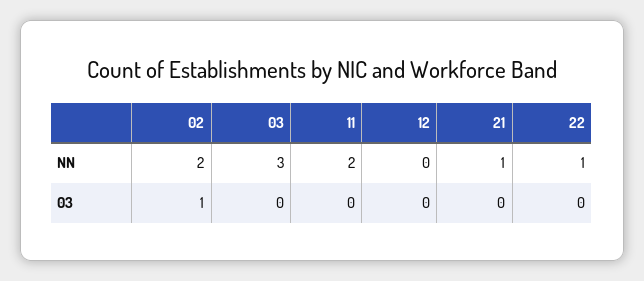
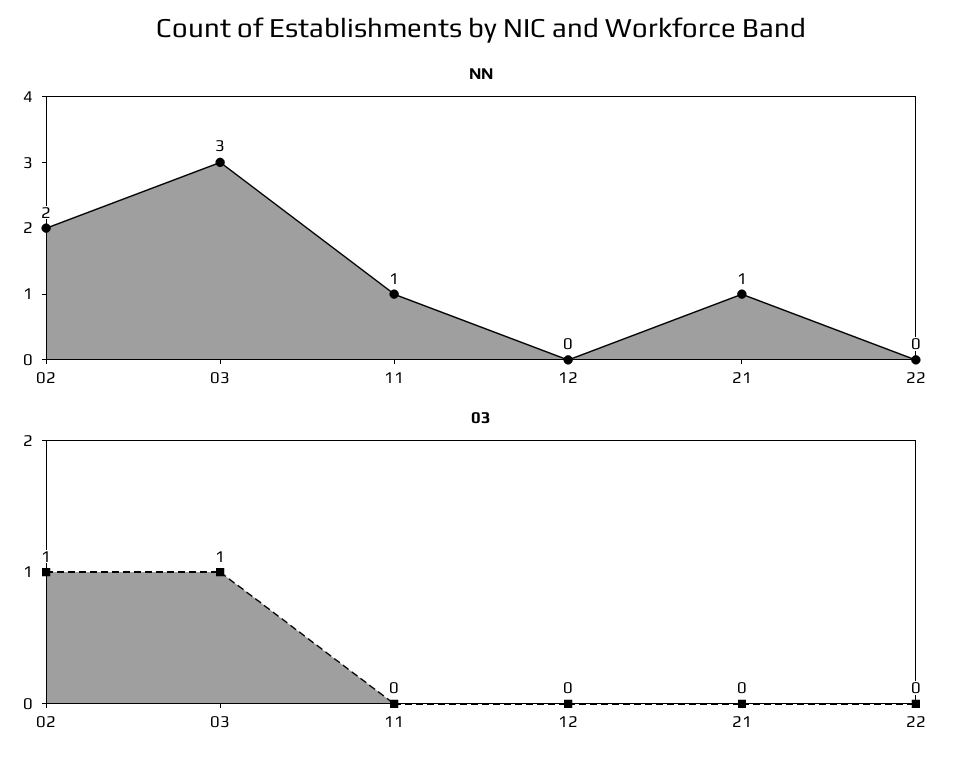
NN, 11: 2 -> 1
NN, 22: 1 -> 0
03, 03: 0 -> 1

